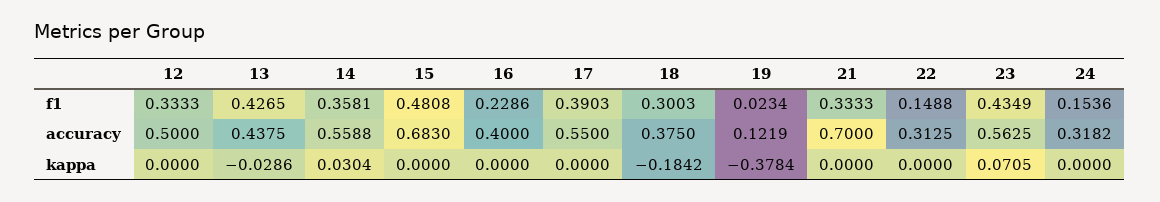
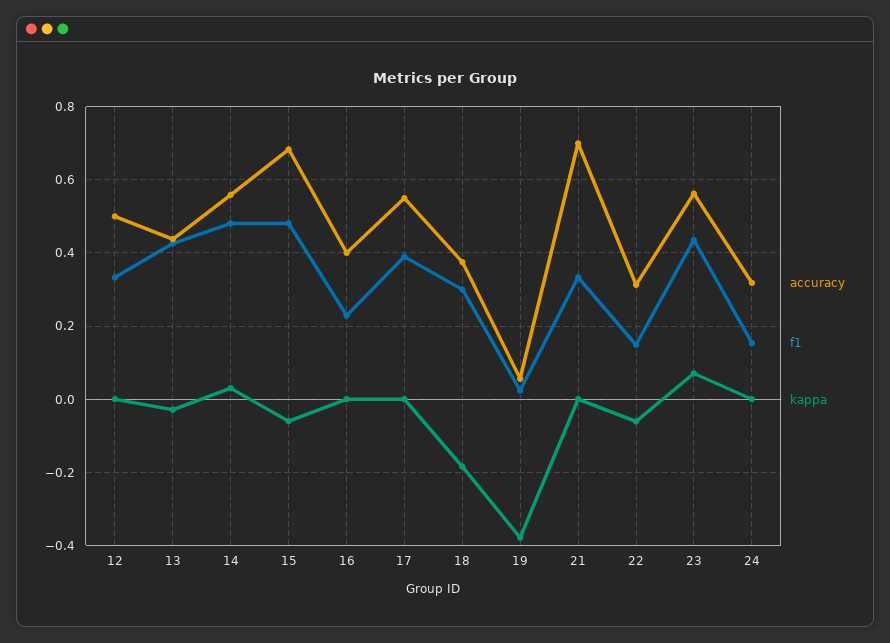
f1, 14: 0.3581 -> 0.48
accuracy, 19: 0.1219 -> 0.06
kappa, 15: 0 -> -0.06
kappa, 22: 0 -> -0.06

